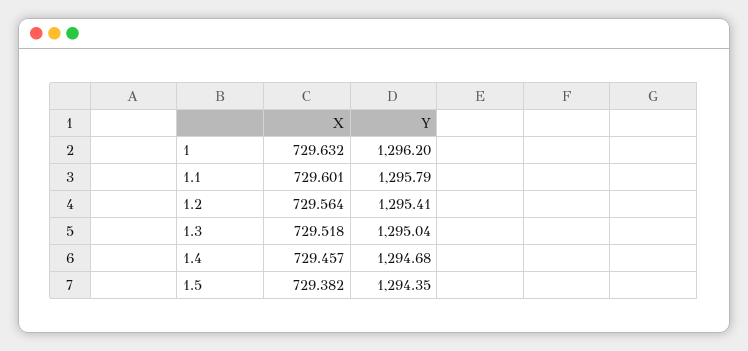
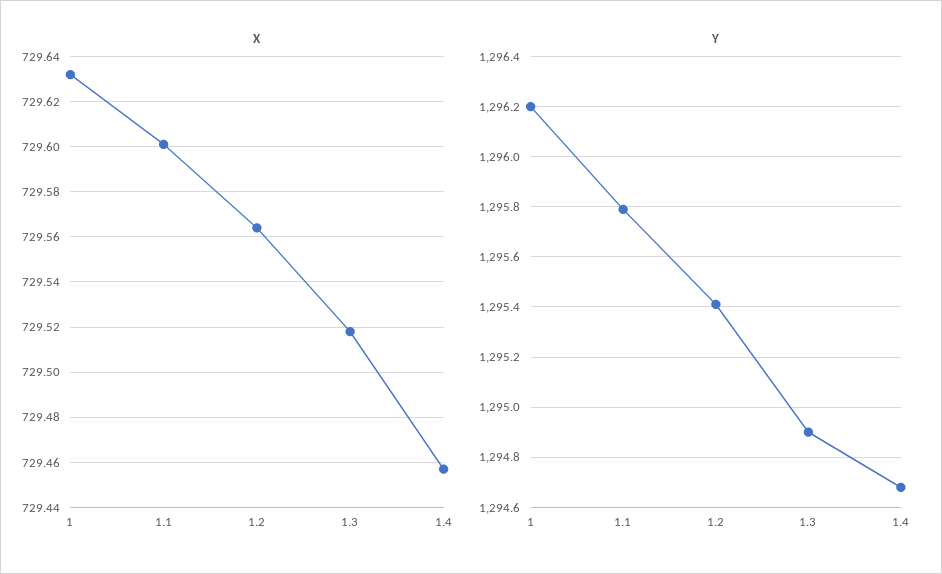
Y, 1.3: 1295.04 -> 1294.9
X, 1.5: 729.382 -> none
Y, 1.5: 1294.35 -> none

